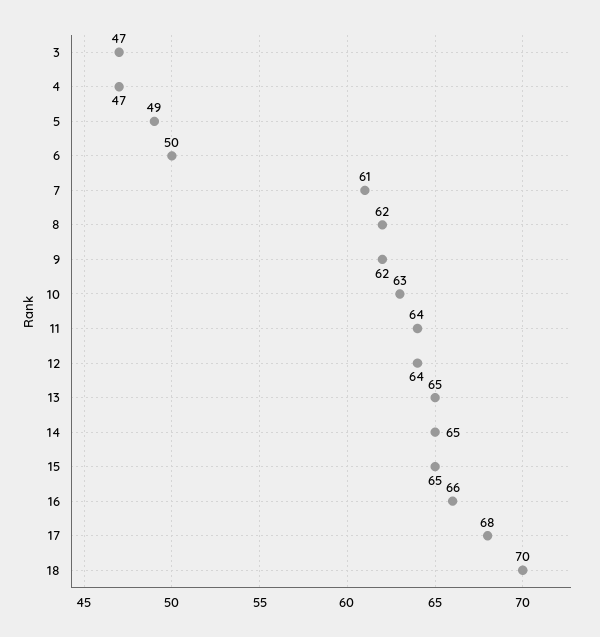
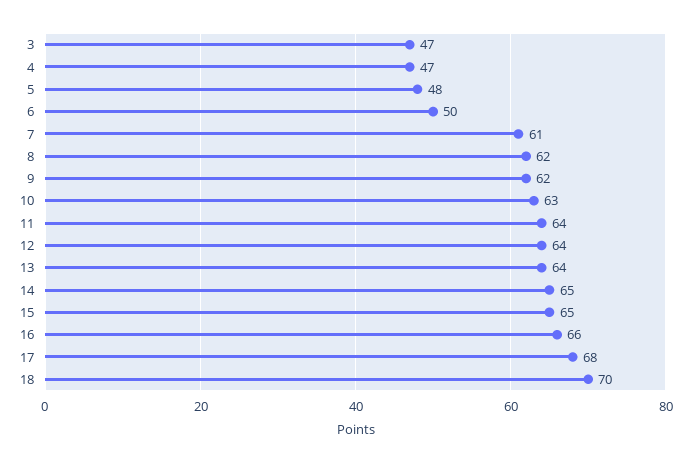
5: 49 -> 48
13: 65 -> 64

